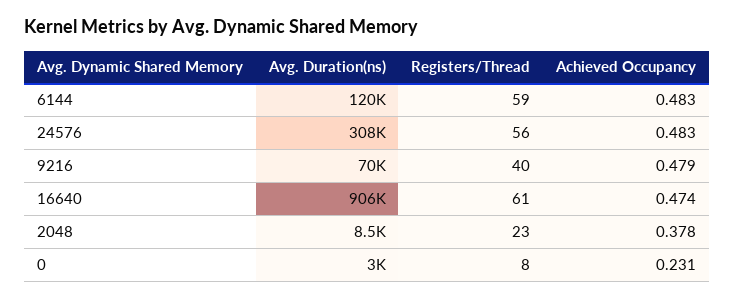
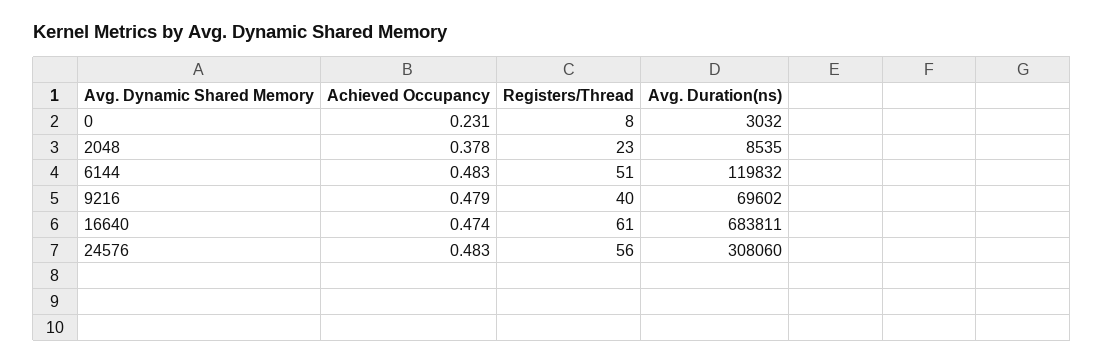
Registers/Thread, 6144: 59 -> 51
Avg. Duration(ns), 16640: 906000 -> 683811

